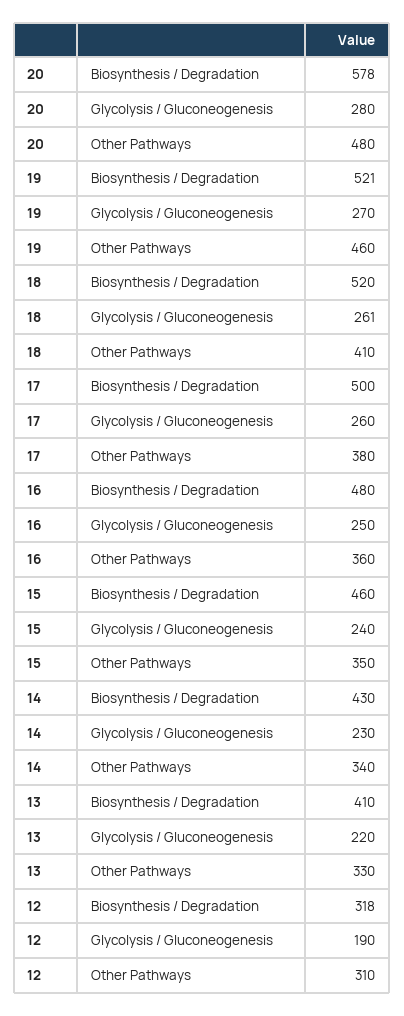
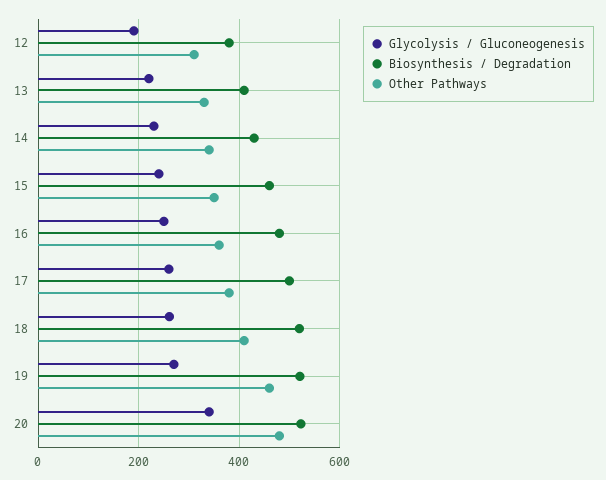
Biosynthesis / Degradation, 20: 578 -> 520
Glycolysis / Gluconeogenesis, 20: 280 -> 340
Biosynthesis / Degradation, 12: 318 -> 380

